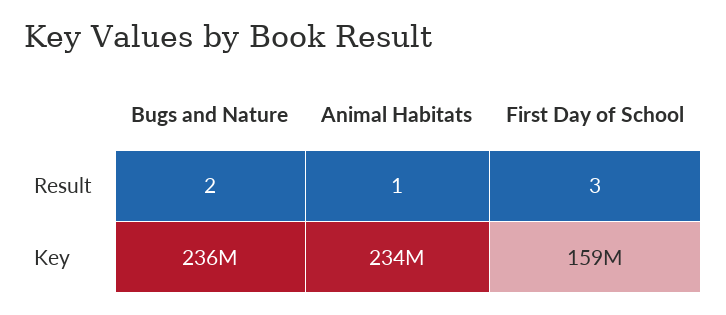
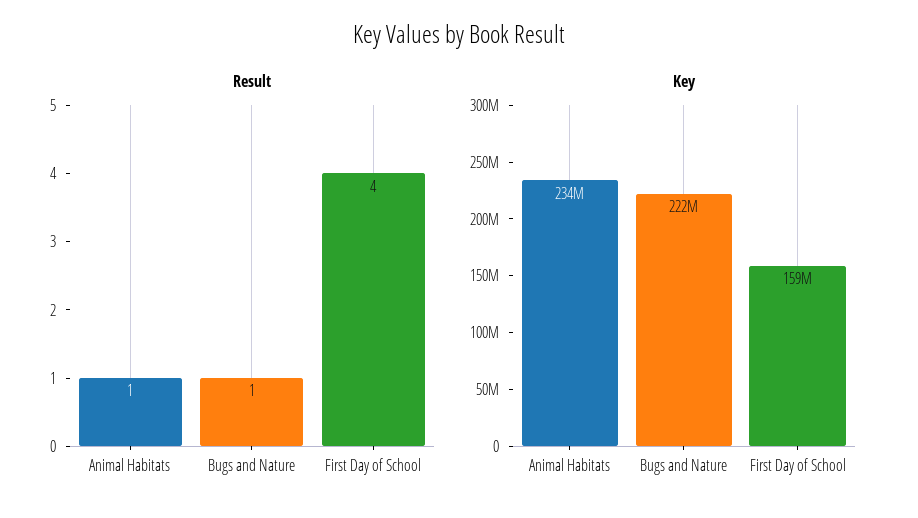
Result, Bugs and Nature: 2 -> 1
Result, First Day of School: 3 -> 4
Key, Bugs and Nature: 236000000 -> 222000000

